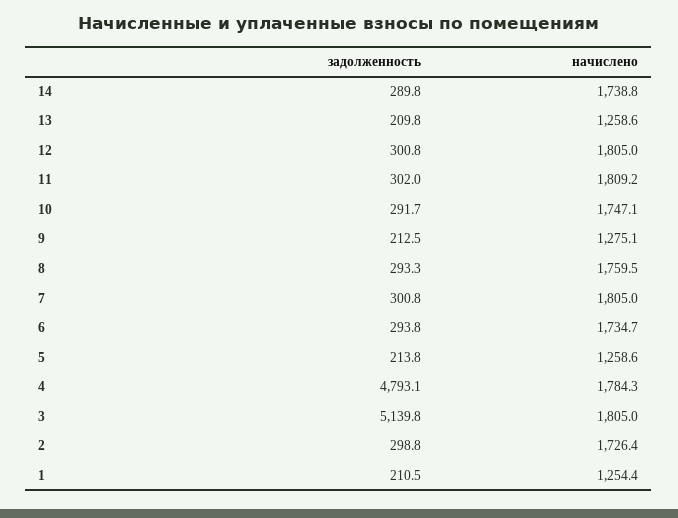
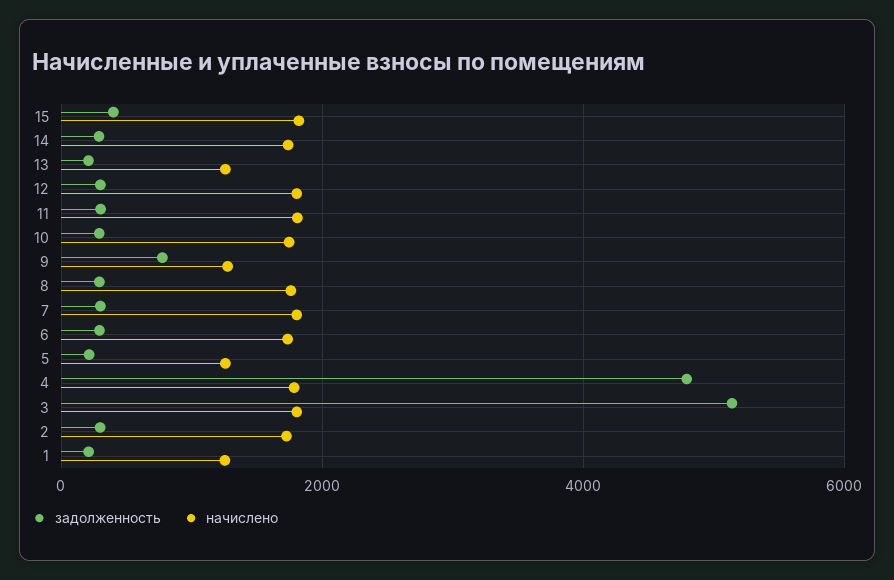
задолженность, 9: 212.5 -> 800
задолженность, 15: none -> 400
начислено, 15: none -> 1800

